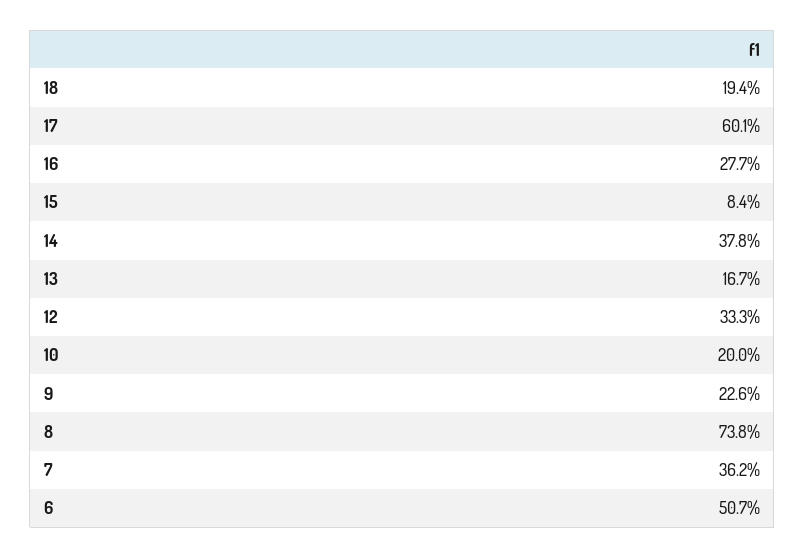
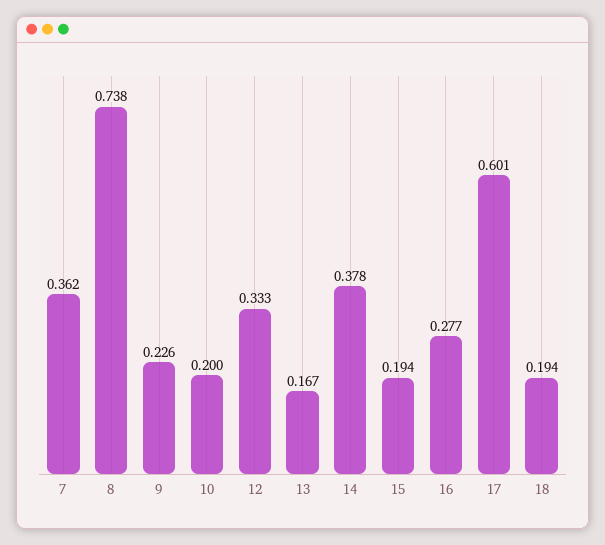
15: 0.084 -> 0.194
6: 0.507 -> none

